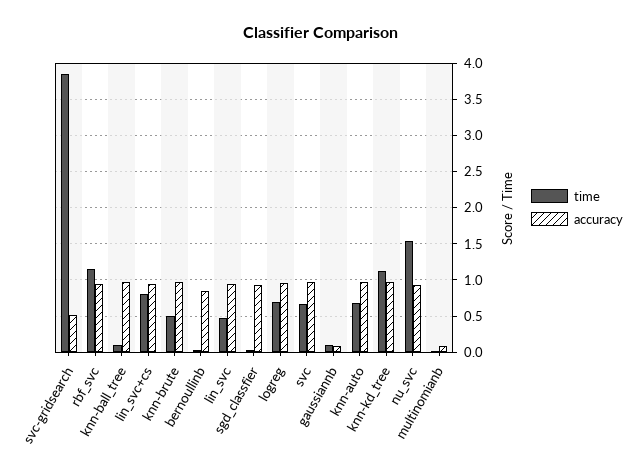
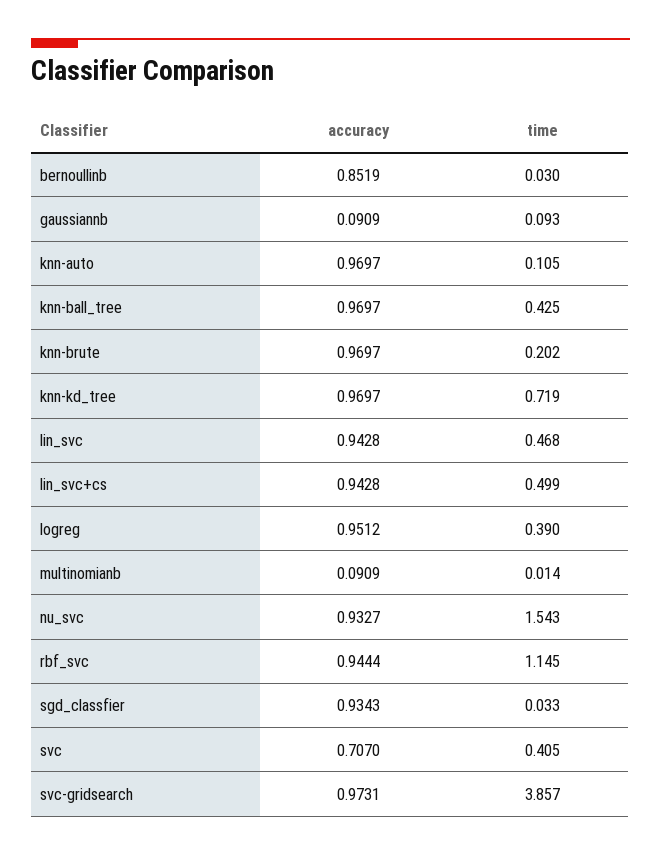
accuracy, svc-gridsearch: 0.5 -> 0.9731
time, knn-ball_tree: 0.1 -> 0.425
time, lin_svc+cs: 0.8 -> 0.499
time, knn-brute: 0.5 -> 0.202
time, logreg: 0.7 -> 0.39
time, svc: 0.7 -> 0.405
accuracy, svc: 1 -> 0.707
time, knn-auto: 0.7 -> 0.105
time, knn-kd_tree: 1.1 -> 0.719

